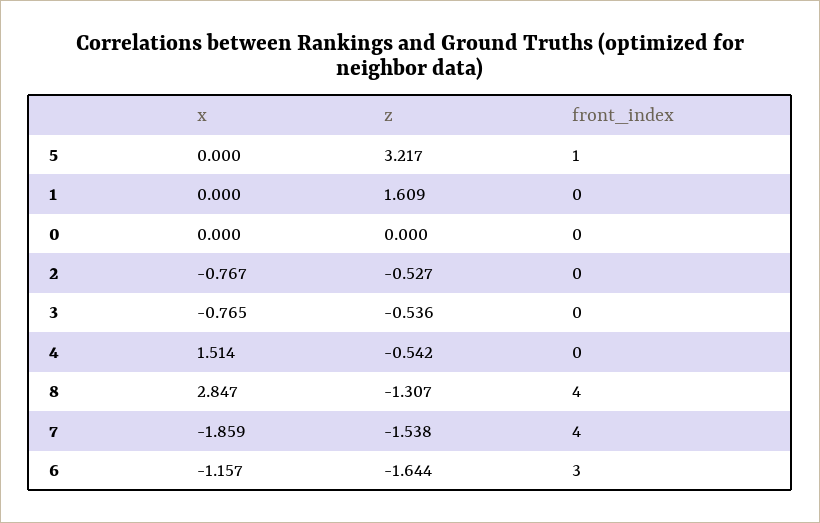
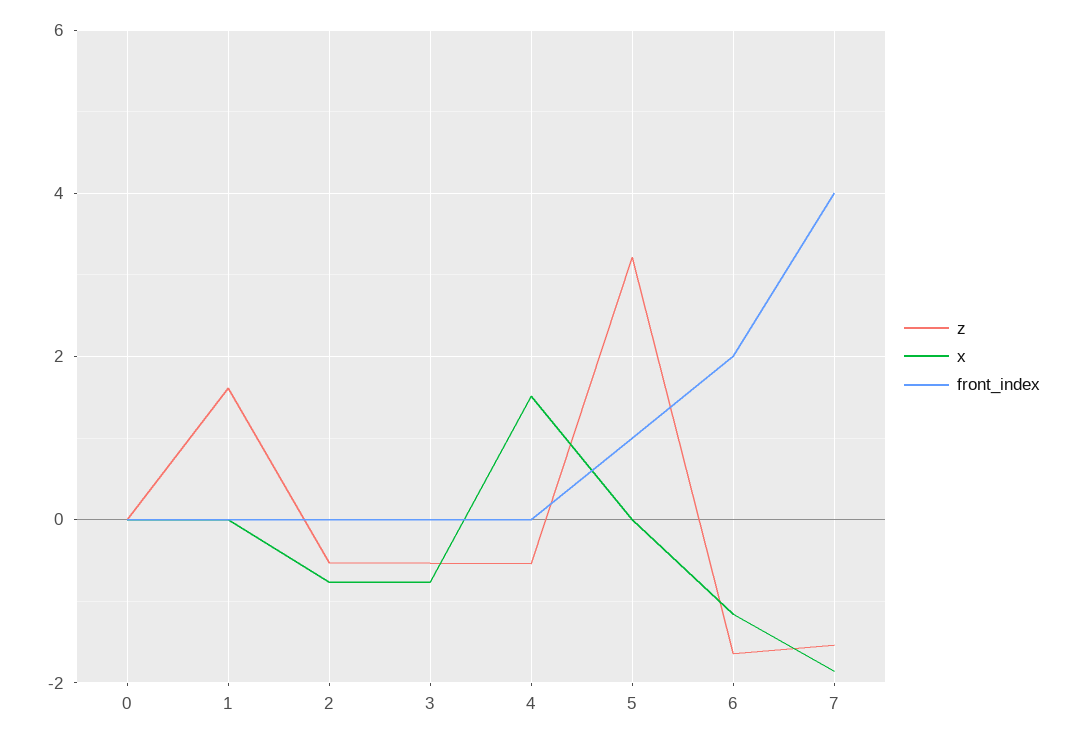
x, 8: 2.847 -> none
z, 8: -1.307 -> none
front_index, 8: 4 -> none
front_index, 6: 3 -> 2

